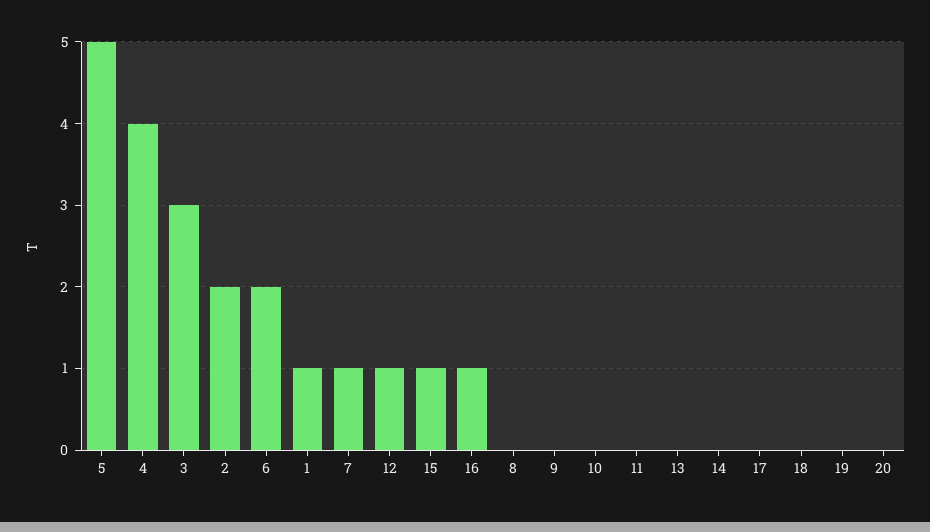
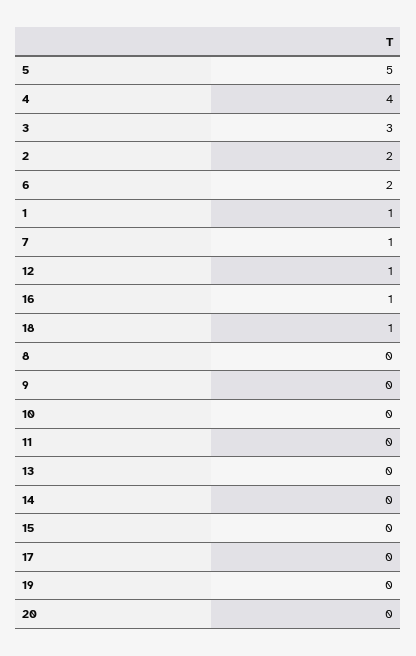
15: 1 -> 0
18: 0 -> 1

